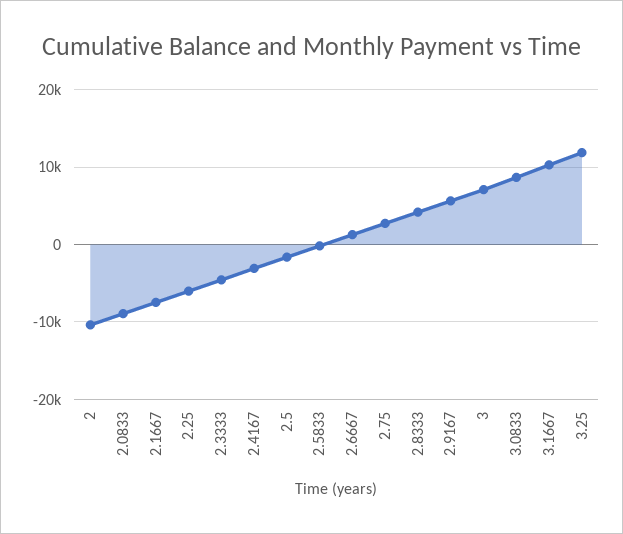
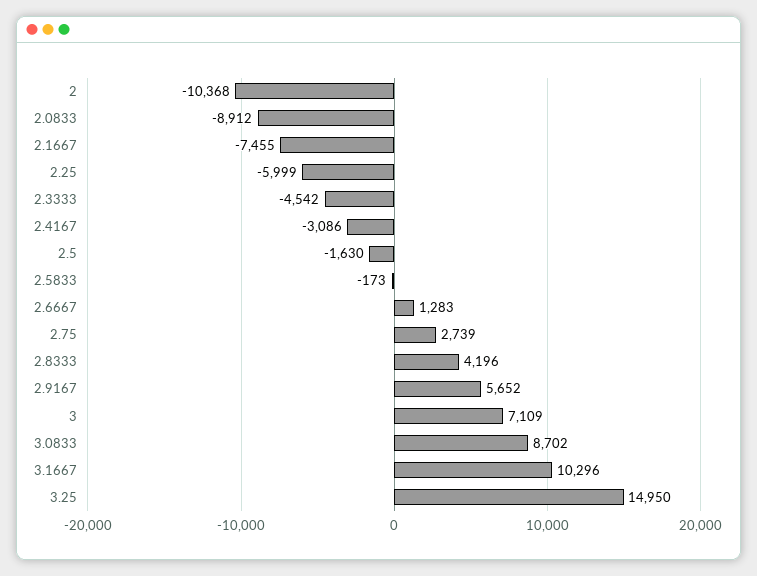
3.25: 12000 -> 14950

